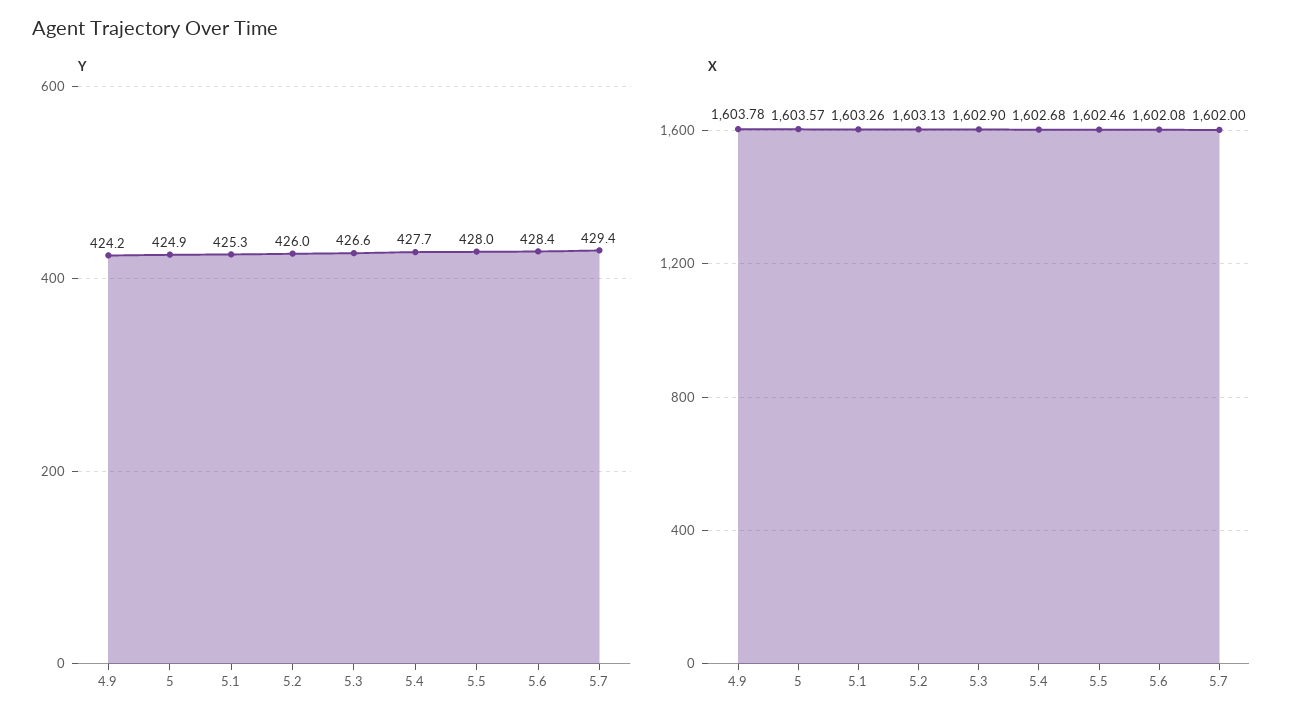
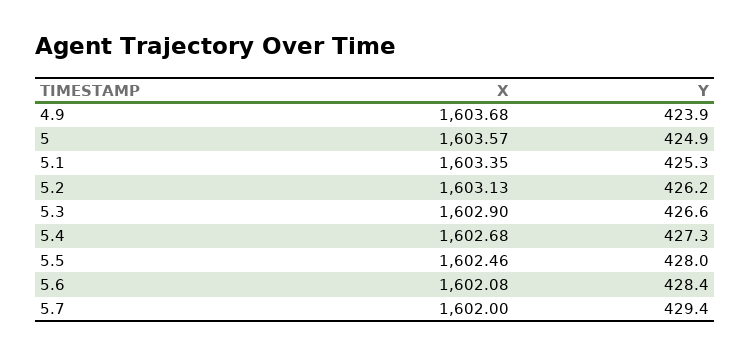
Y, 4.9: 424.2 -> 423.9
Y, 5.2: 426 -> 426.2
Y, 5.4: 427.7 -> 427.3
X, 4.9: 1603.78 -> 1603.68
X, 5.1: 1603.26 -> 1603.35

